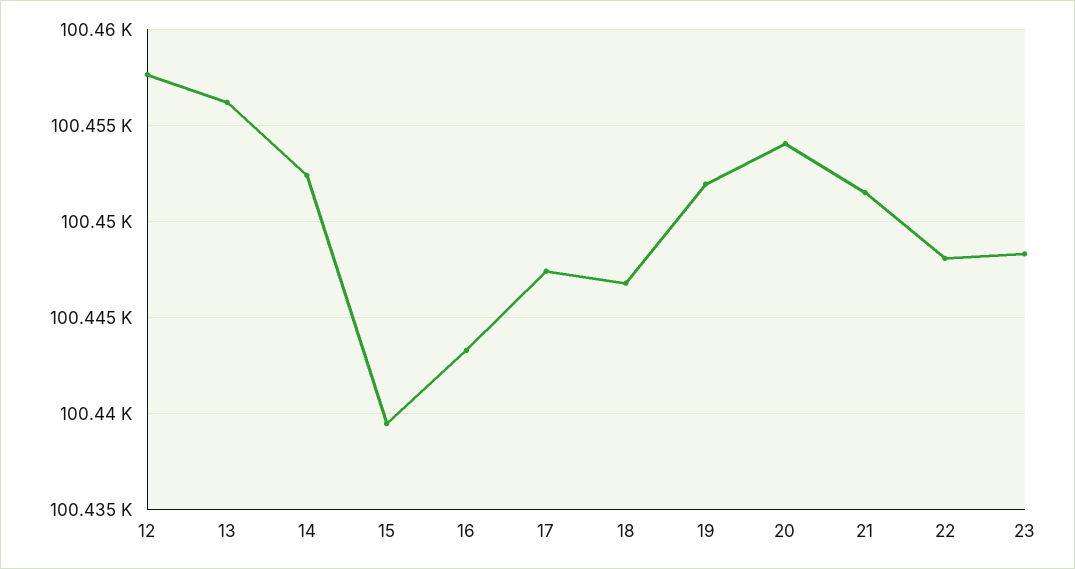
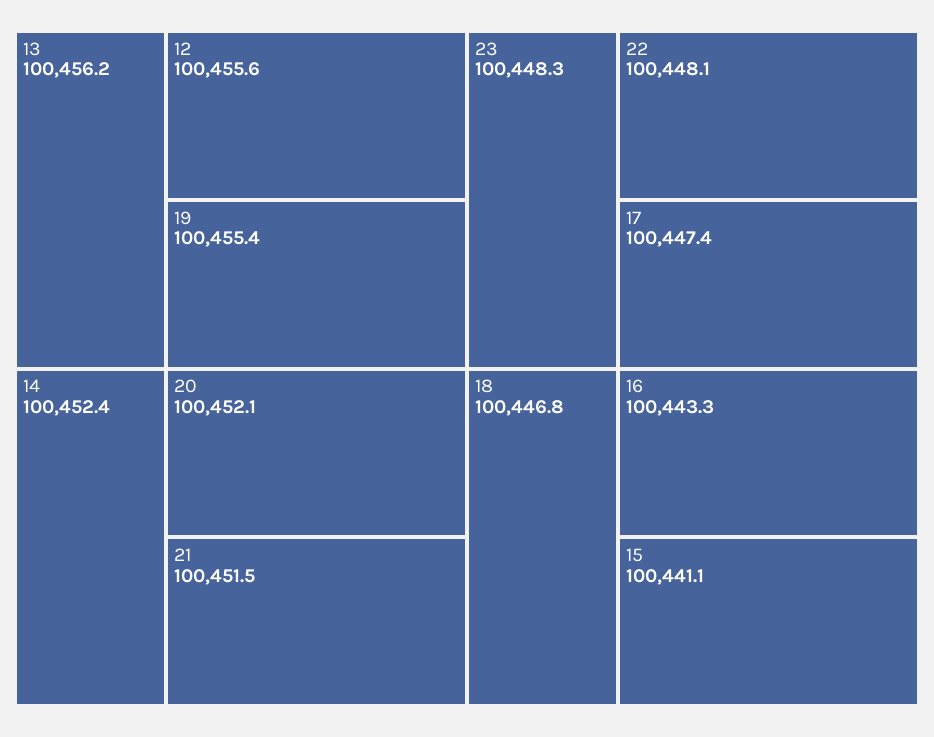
12: 100457.5 -> 100455.6
15: 100439.5 -> 100441.1
19: 100452 -> 100455.4
20: 100454 -> 100452.1

